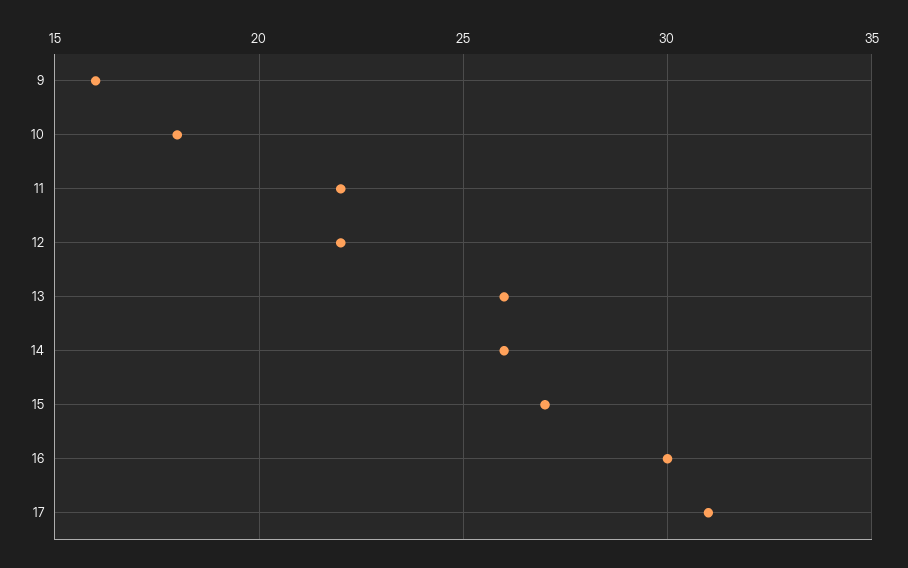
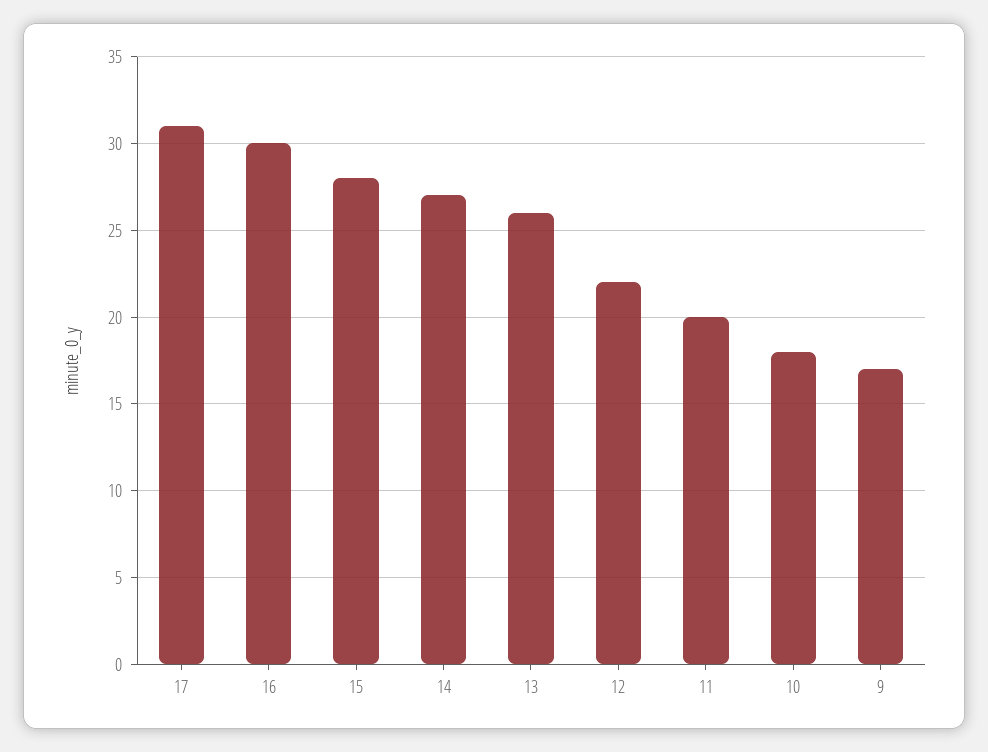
9: 16 -> 17
11: 22 -> 20
14: 26 -> 27
15: 27 -> 28

